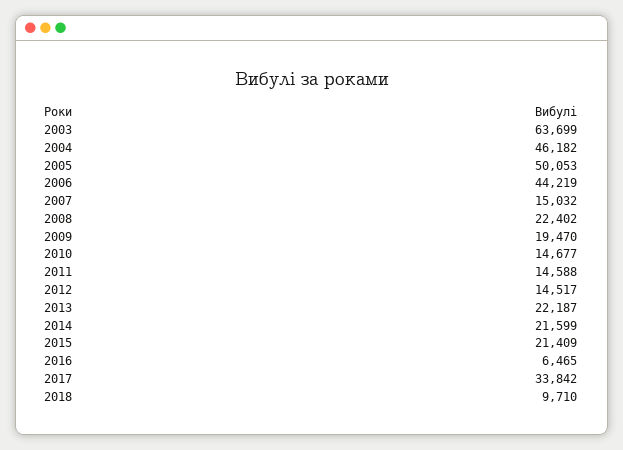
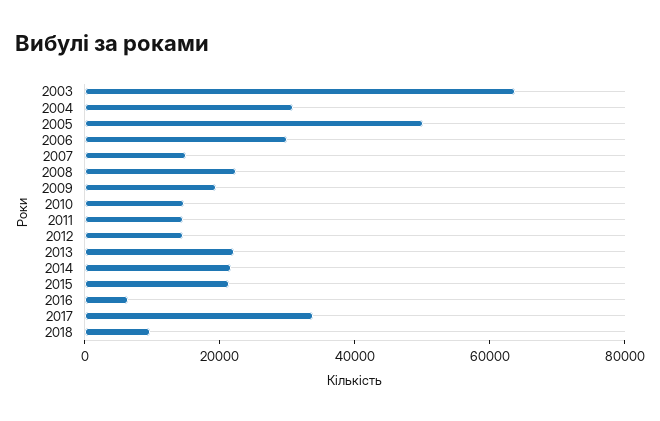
2004: 46182 -> 30000
2006: 44219 -> 30000

